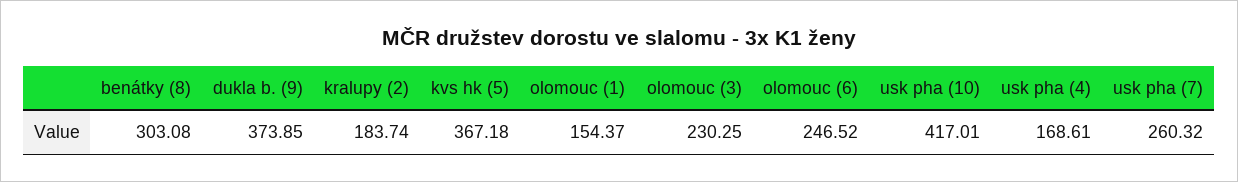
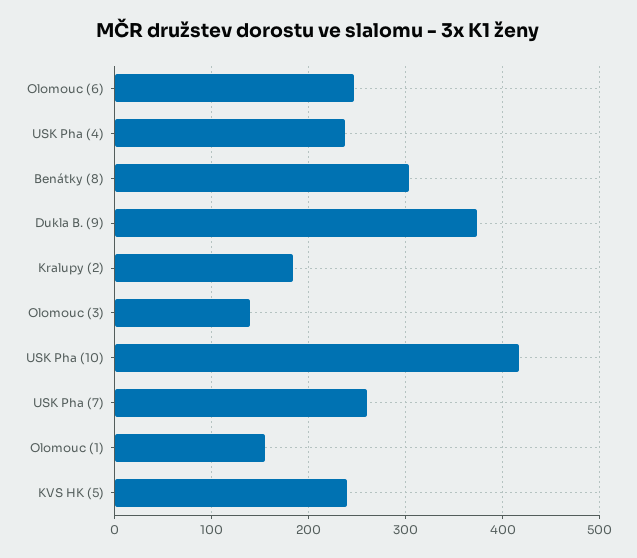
kvs hk (5): 367.18 -> 240
olomouc (3): 230.25 -> 140
usk pha (4): 168.61 -> 240

